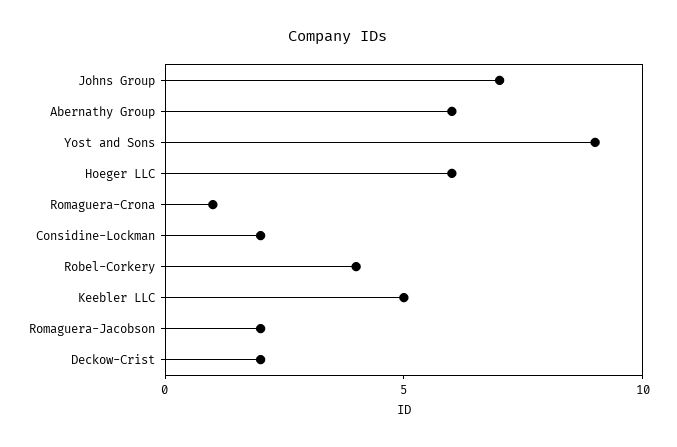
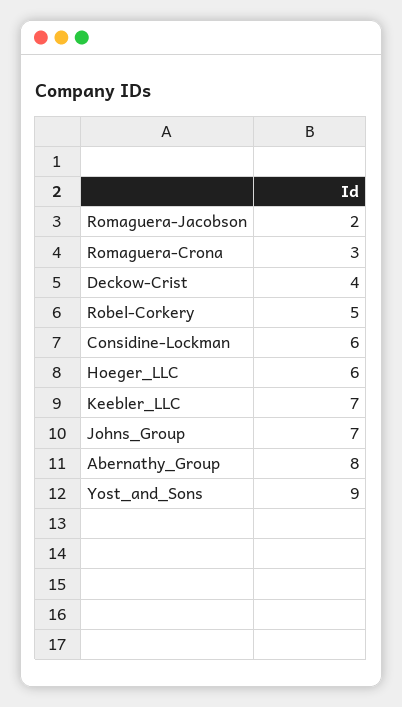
Abernathy Group: 6 -> 8
Romaguera-Crona: 1 -> 3
Considine-Lockman: 2 -> 6
Robel-Corkery: 4 -> 5
Keebler LLC: 5 -> 7
Deckow-Crist: 2 -> 4

